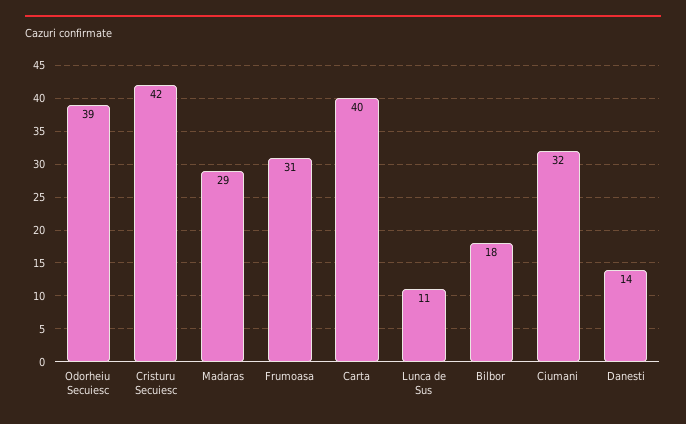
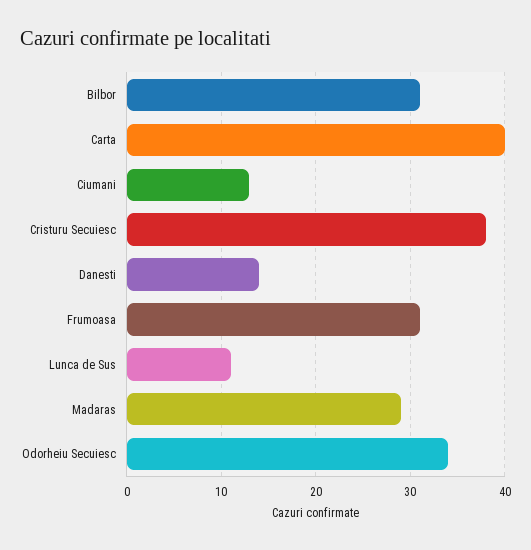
Odorheiu Secuiesc: 39 -> 34
Cristuru Secuiesc: 42 -> 38
Bilbor: 18 -> 31
Ciumani: 32 -> 13

